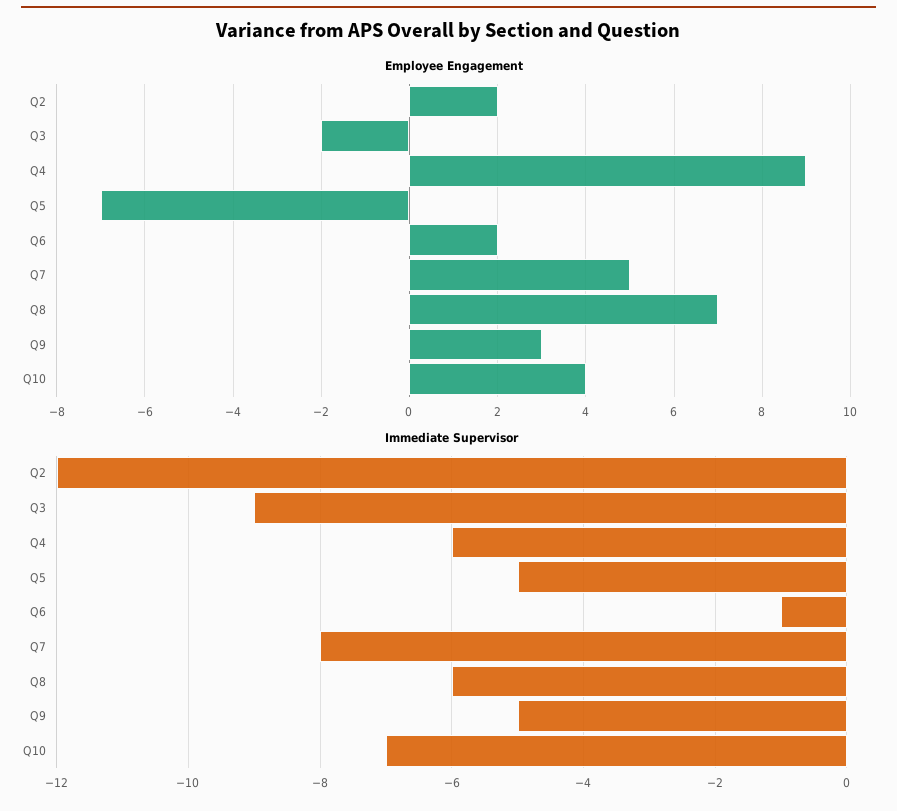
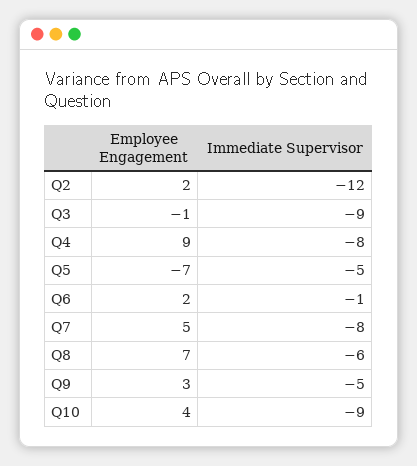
Employee Engagement, Q3: -2 -> -1
Immediate Supervisor, Q4: -6 -> -8
Immediate Supervisor, Q10: -7 -> -9

